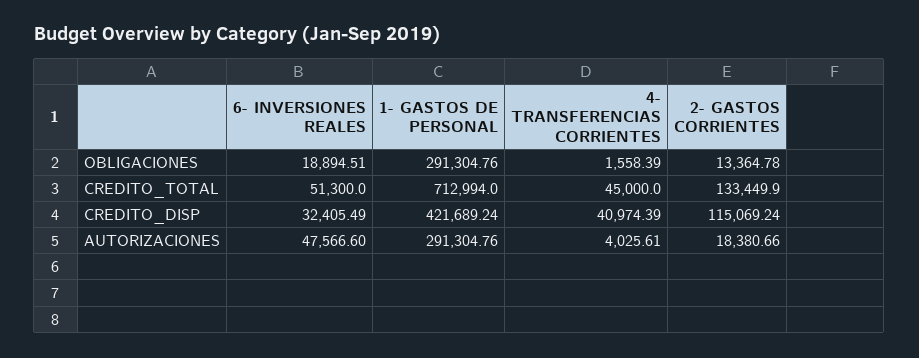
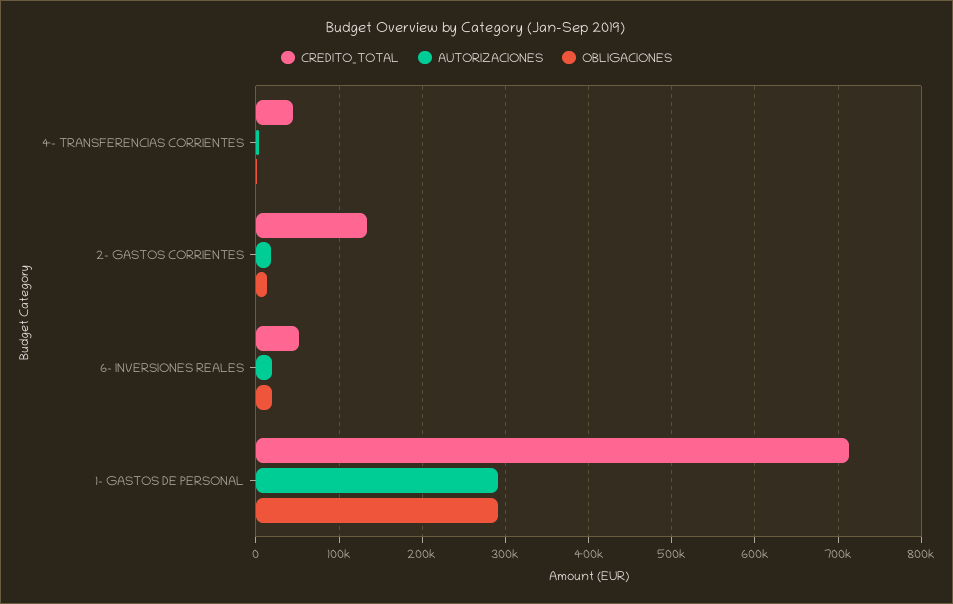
CREDITO_DISP, 6- INVERSIONES REALES: 32405.49 -> none
CREDITO_DISP, 1- GASTOS DE PERSONAL: 421689.24 -> none
CREDITO_DISP, 4- TRANSFERENCIAS CORRIENTES: 40974.39 -> none
CREDITO_DISP, 2- GASTOS CORRIENTES: 115069.24 -> none
AUTORIZACIONES, 6- INVERSIONES REALES: 47566.6 -> 20000

